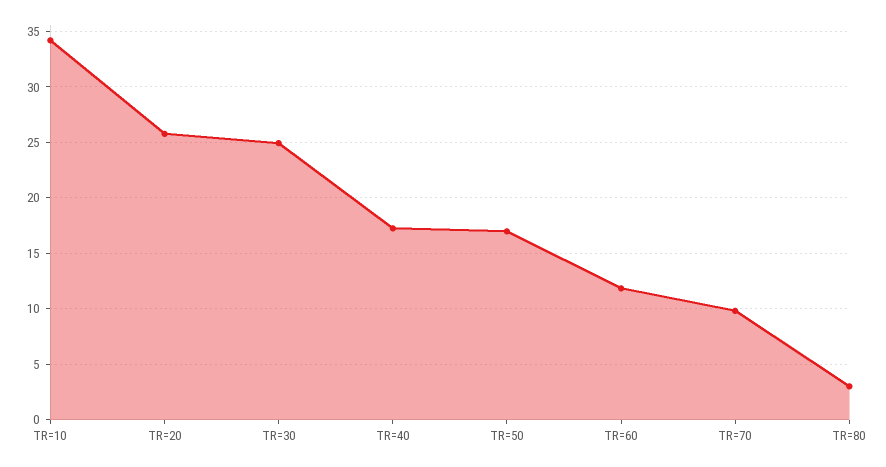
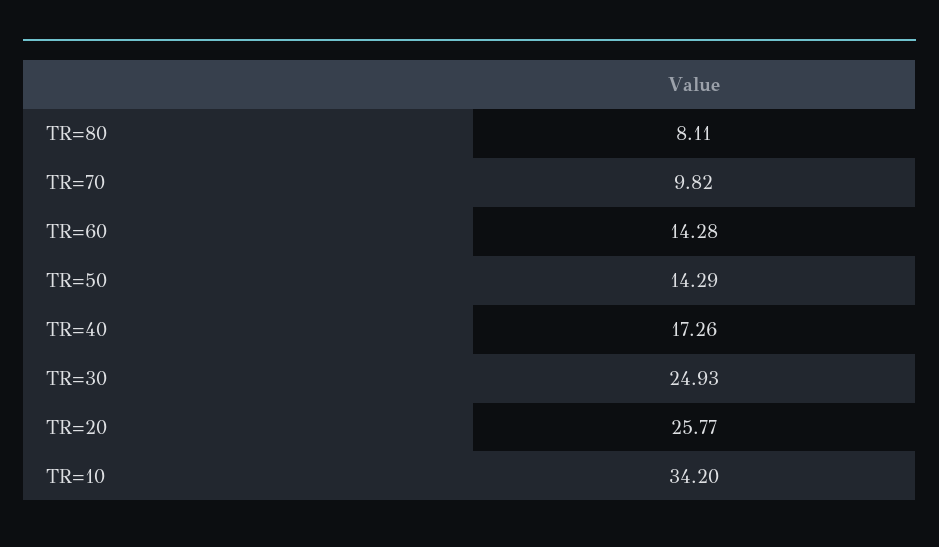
TR=50: 17 -> 14.29
TR=60: 12 -> 14.28
TR=80: 3 -> 8.11

